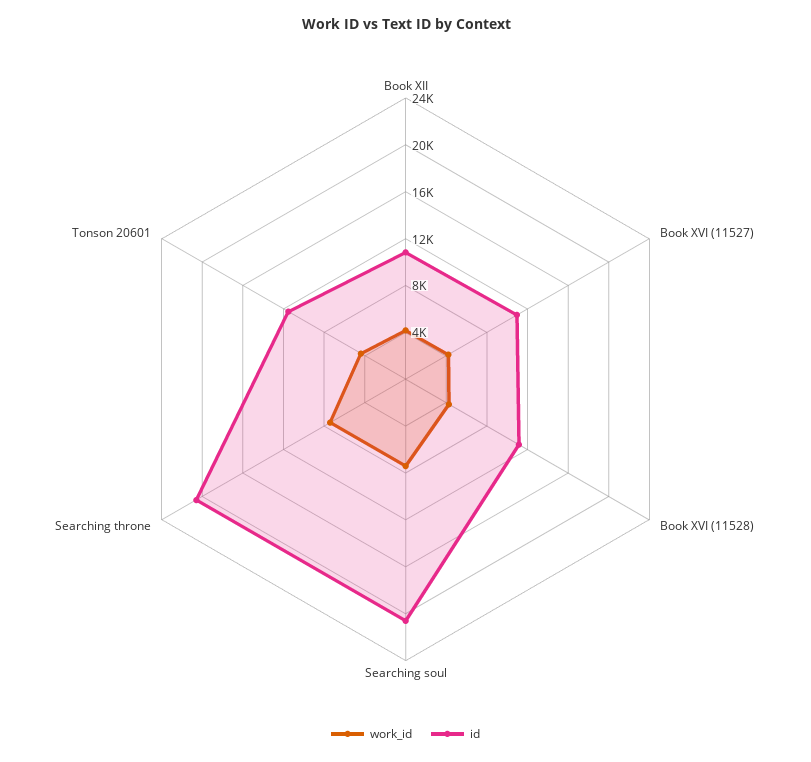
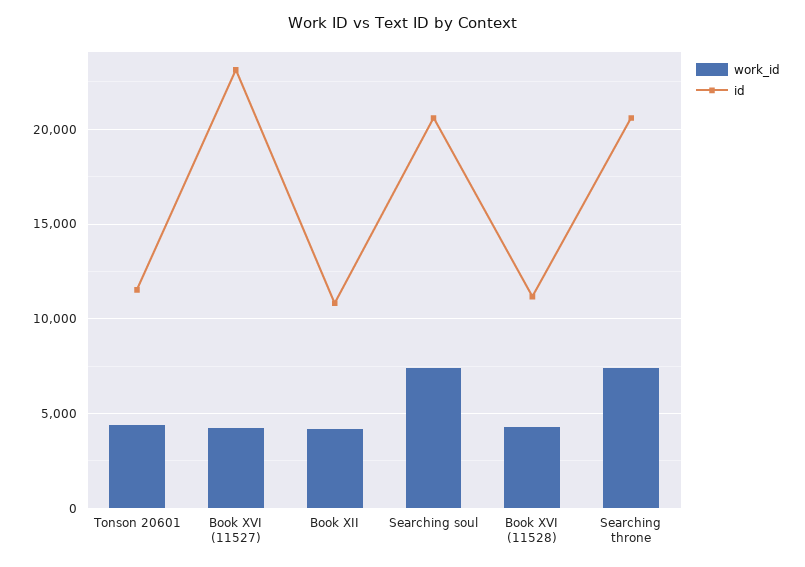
id, Book XVI (11527): 11000 -> 23000

